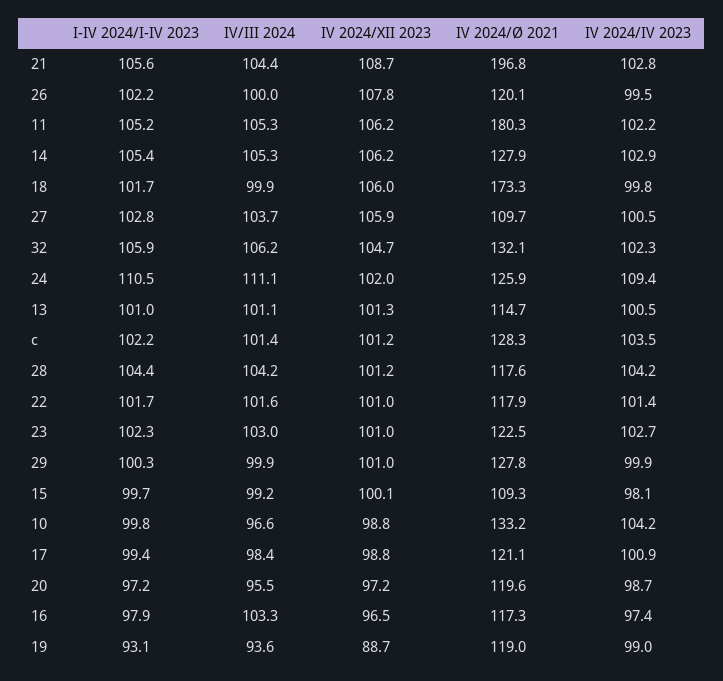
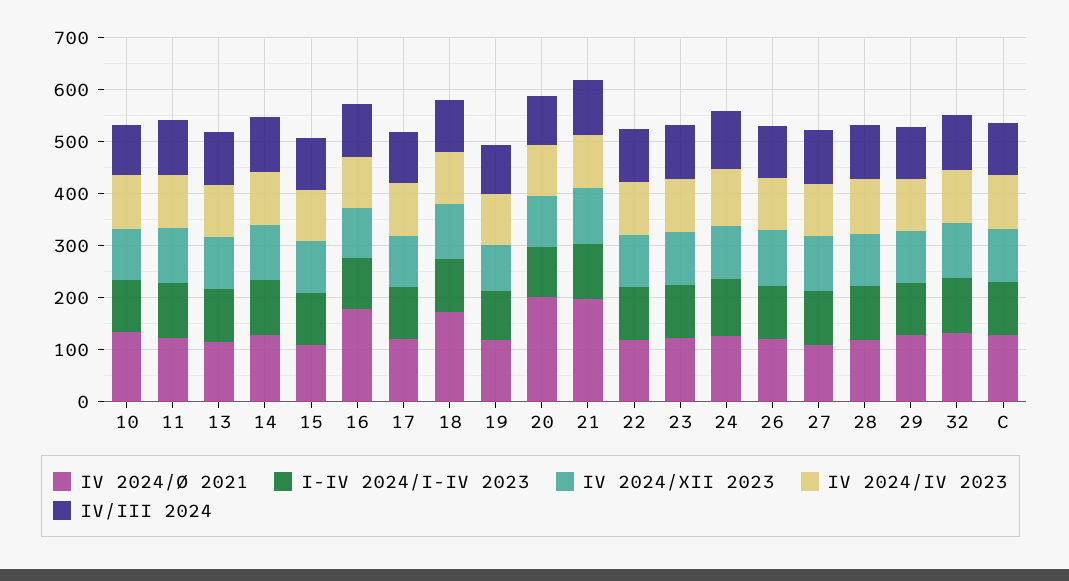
IV 2024/Ø 2021, 11: 180.3 -> 120
IV 2024/Ø 2021, 20: 119.6 -> 200
IV 2024/Ø 2021, 16: 117.3 -> 180

